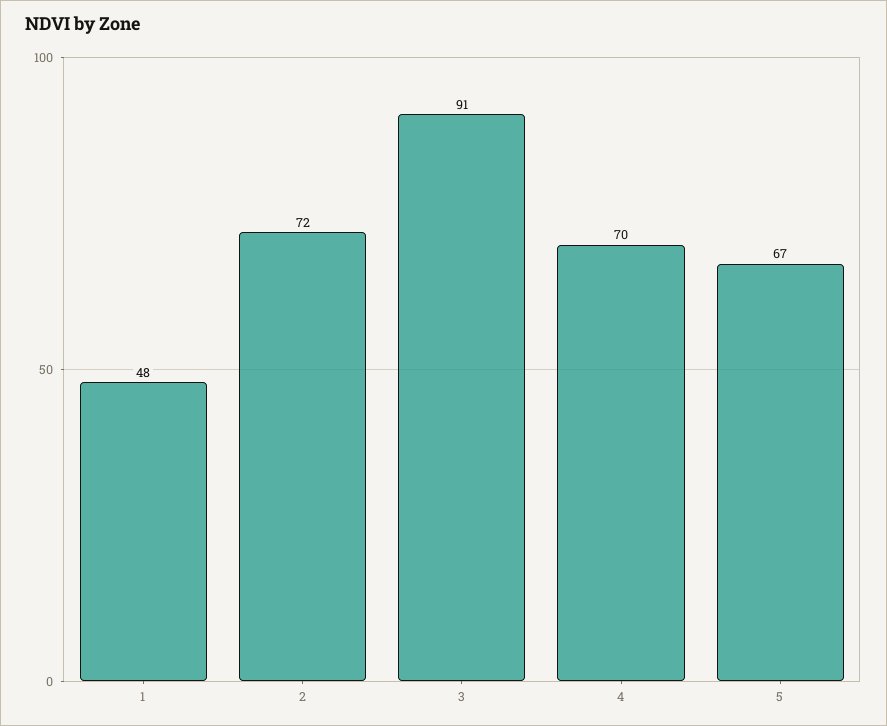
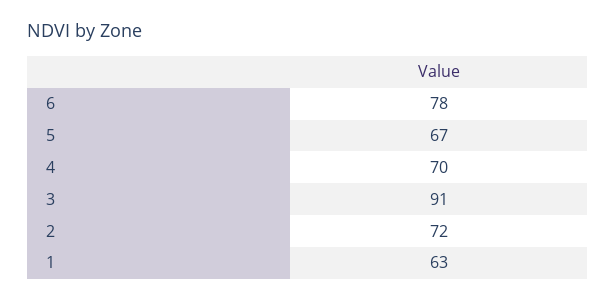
1: 48 -> 63
6: none -> 78

